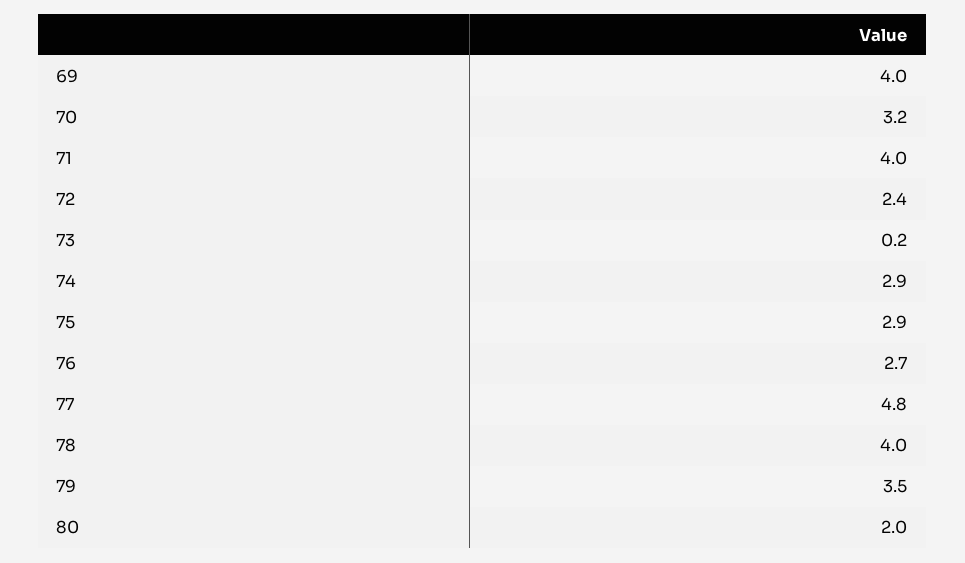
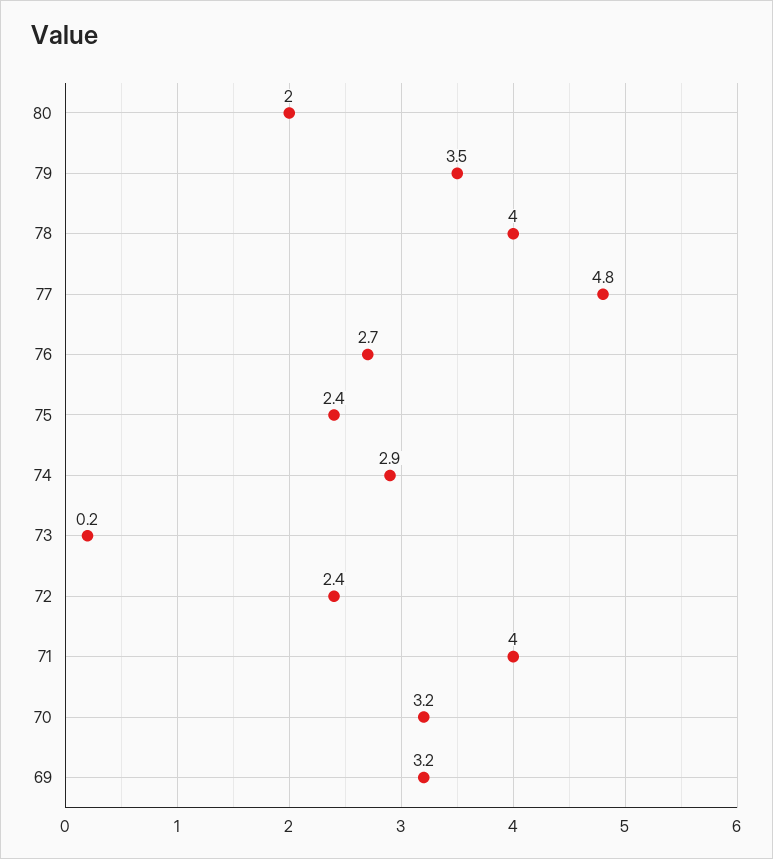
69: 4 -> 3.2
75: 2.9 -> 2.4

